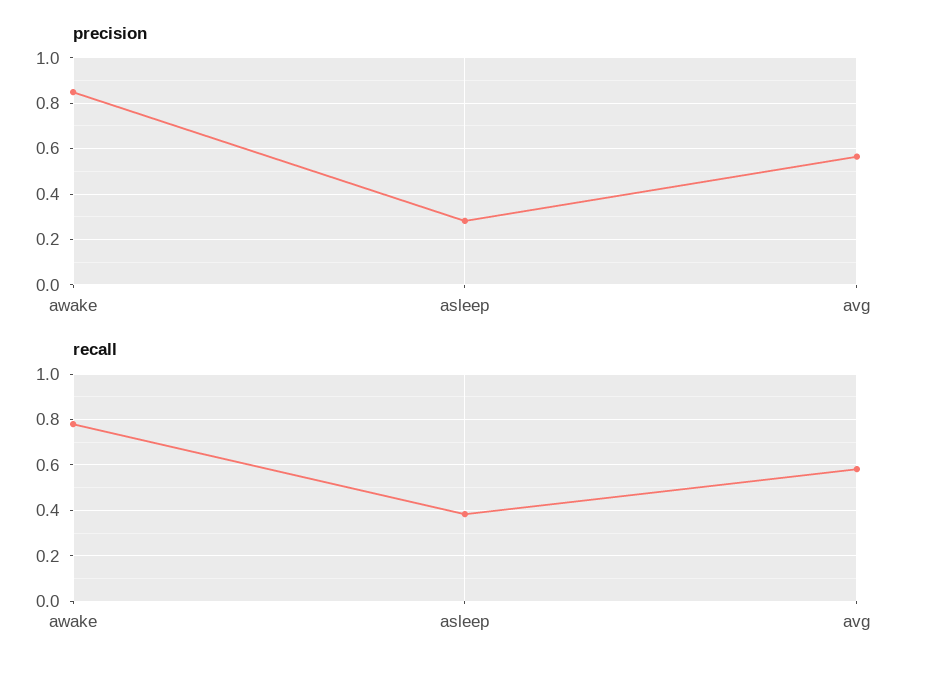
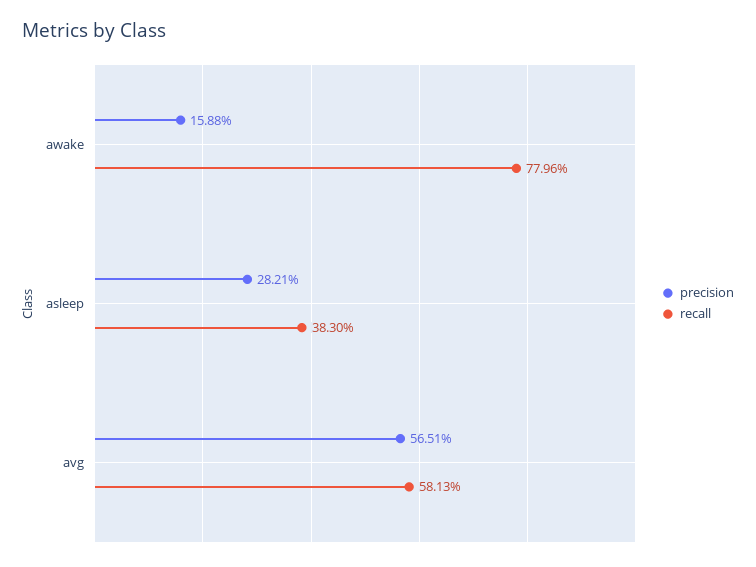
precision, awake: 0.85 -> 0.1588

